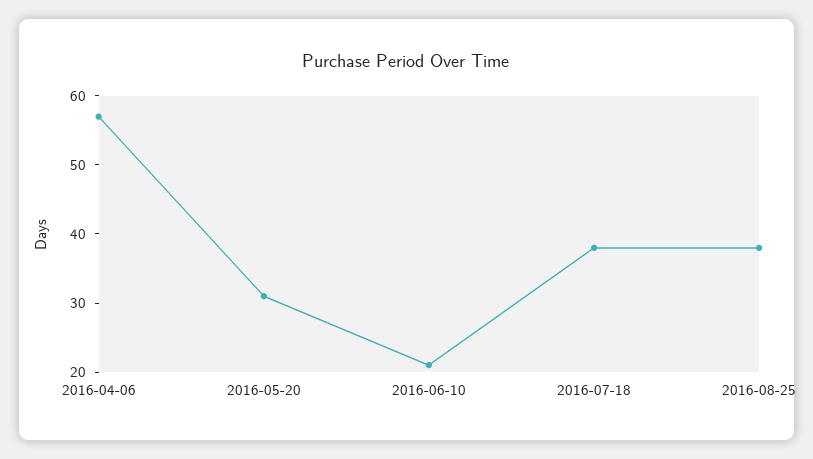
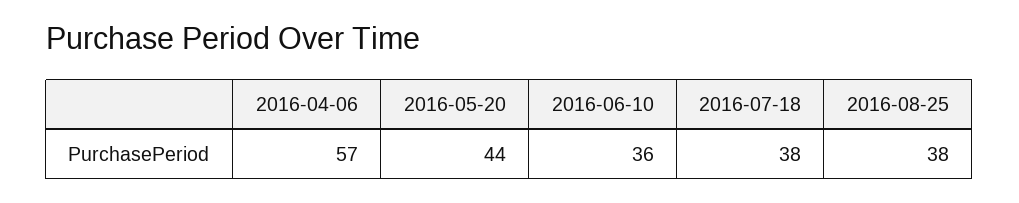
2016-05-20: 30 -> 44
2016-06-10: 20 -> 36

